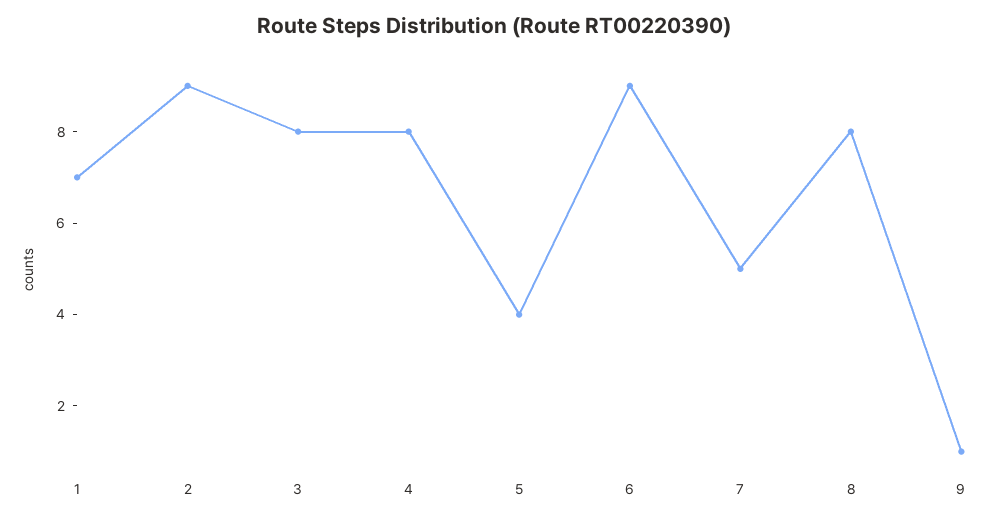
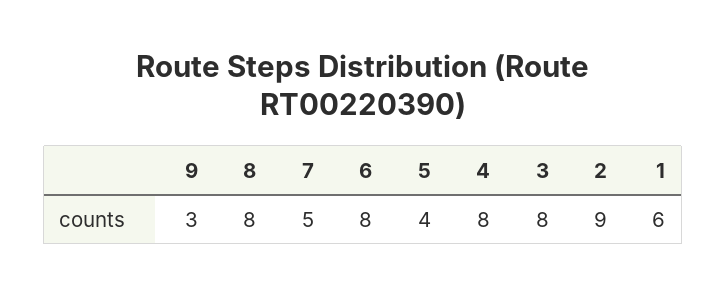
1: 7 -> 6
6: 9 -> 8
9: 1 -> 3

